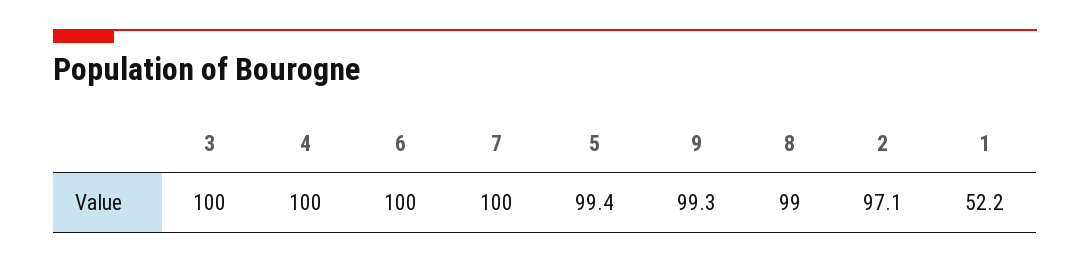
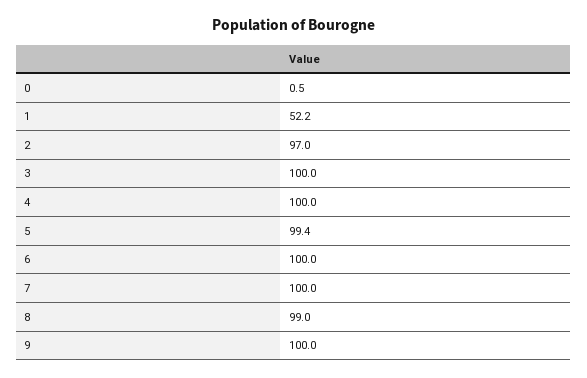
9: 99.3 -> 100
2: 97.1 -> 97
0: none -> 0.5

